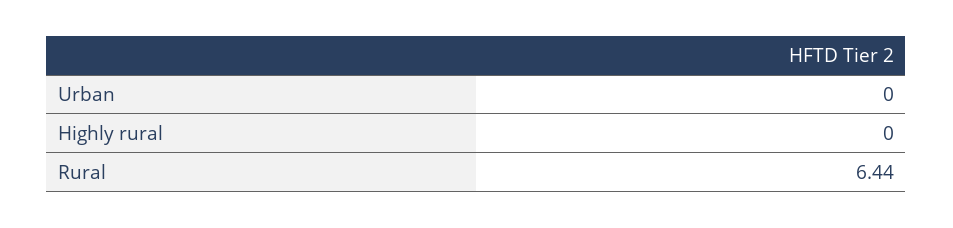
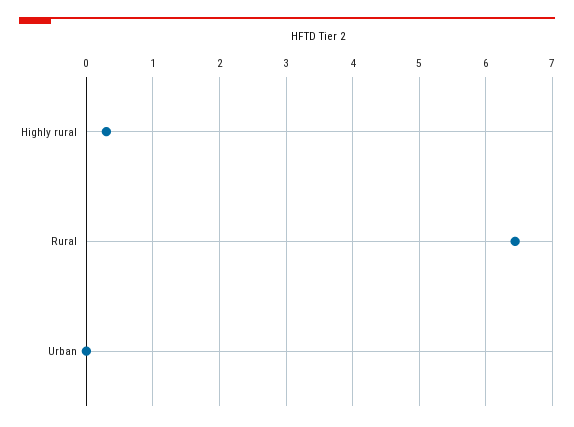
Highly rural: 0 -> 0.3

